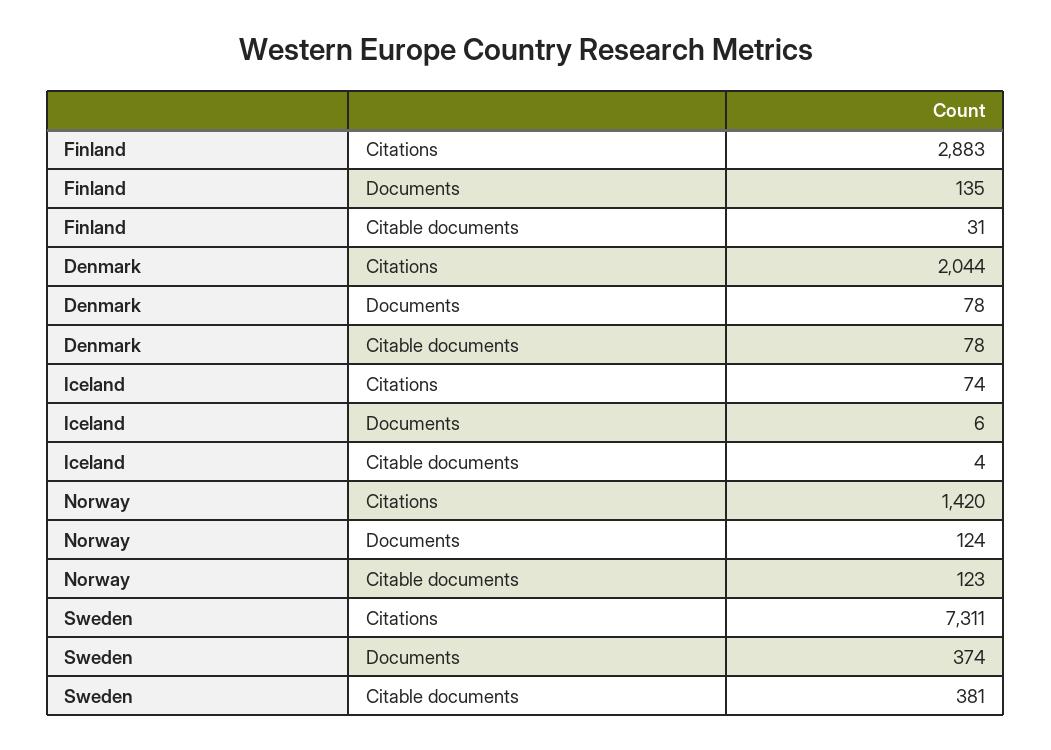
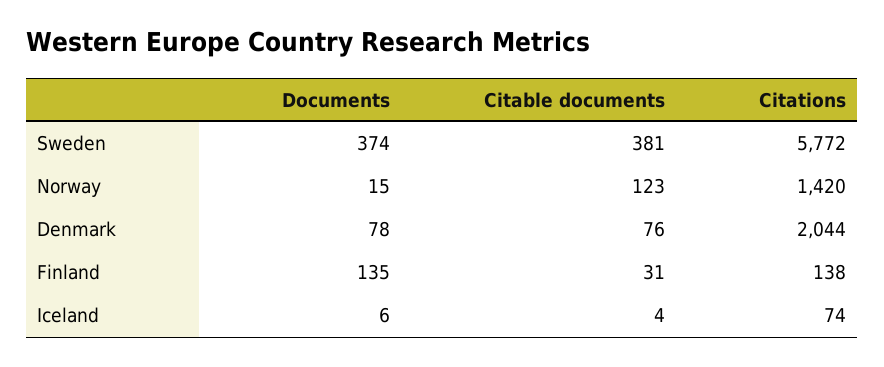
Finland, Citations: 2883 -> 138
Denmark, Citable documents: 78 -> 76
Norway, Documents: 124 -> 15
Sweden, Citations: 7311 -> 5772

